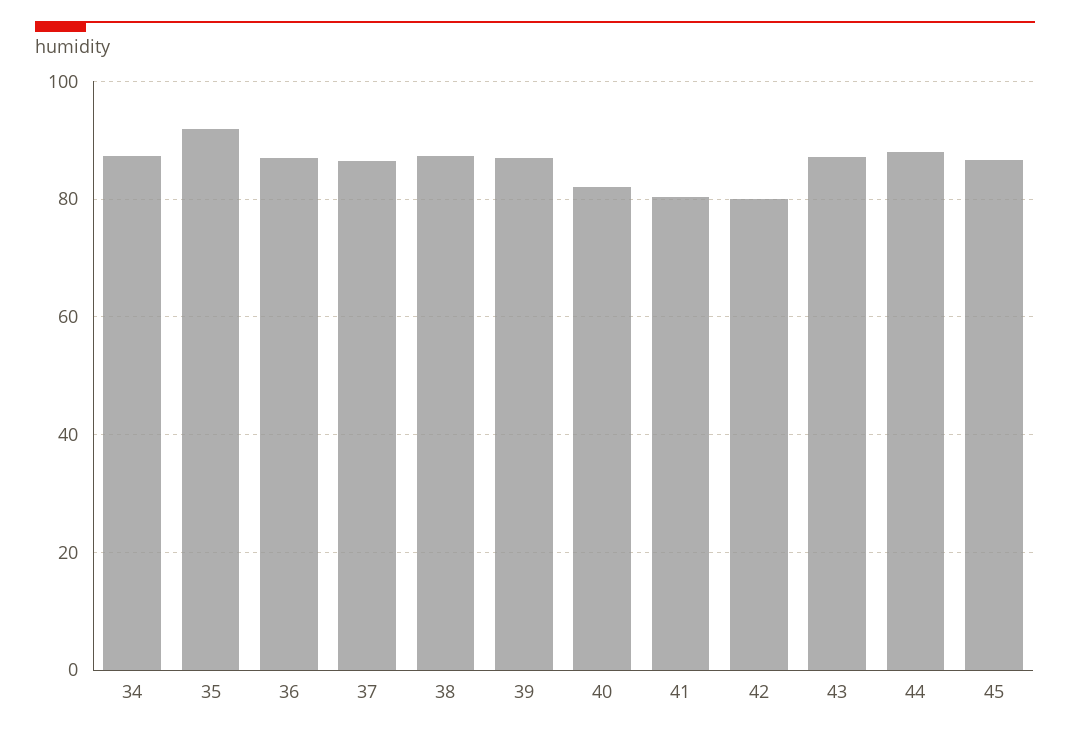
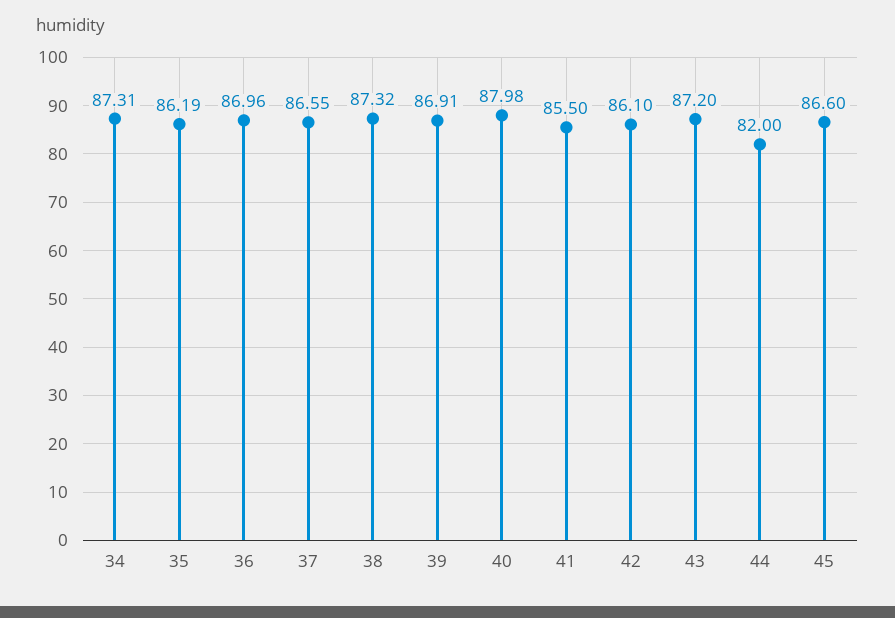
35: 92 -> 86.19
40: 82 -> 87.98
41: 80 -> 85.5
42: 80 -> 86.1
44: 88 -> 82

